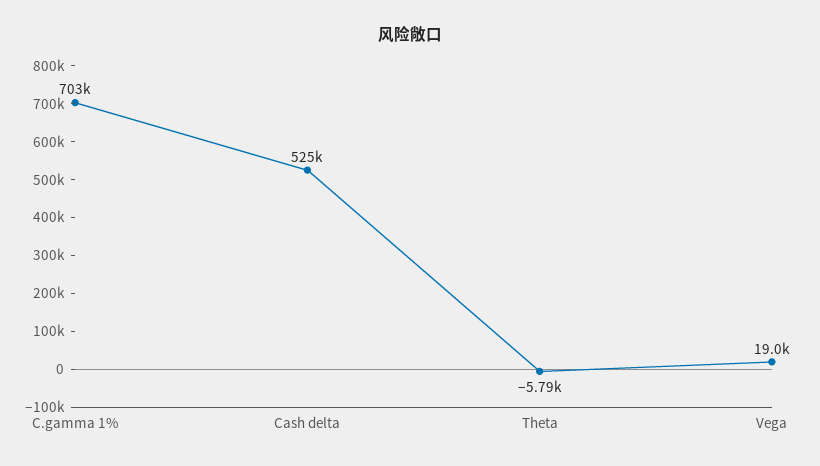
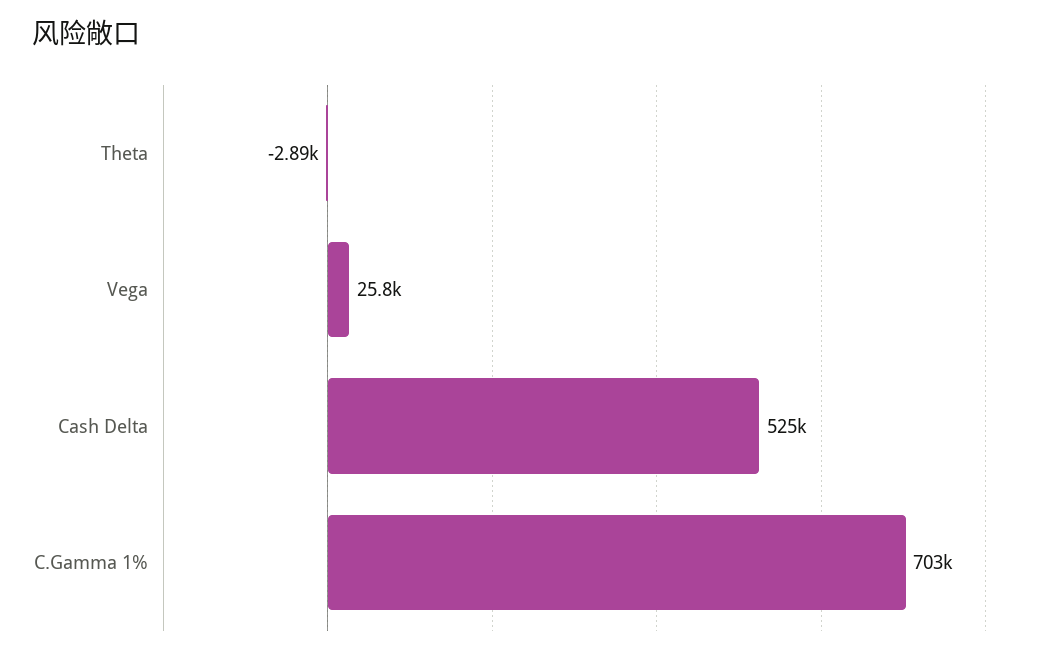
Theta: -5790 -> -2890
Vega: 19000 -> 25800

